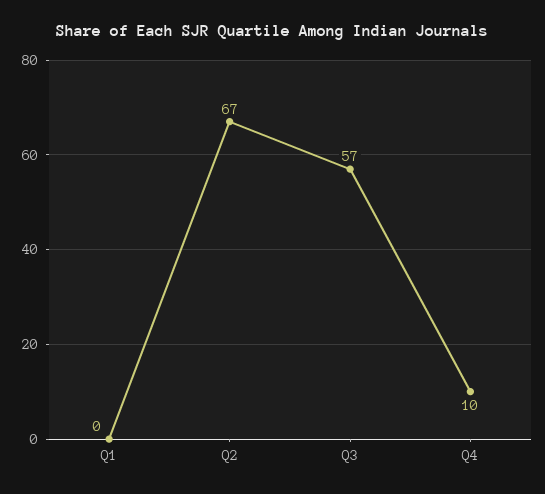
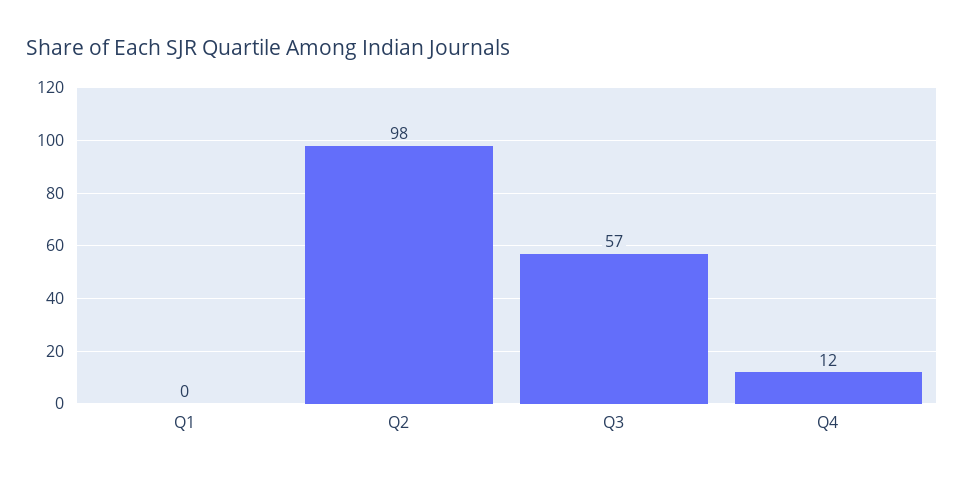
Q2: 67 -> 98
Q4: 10 -> 12

